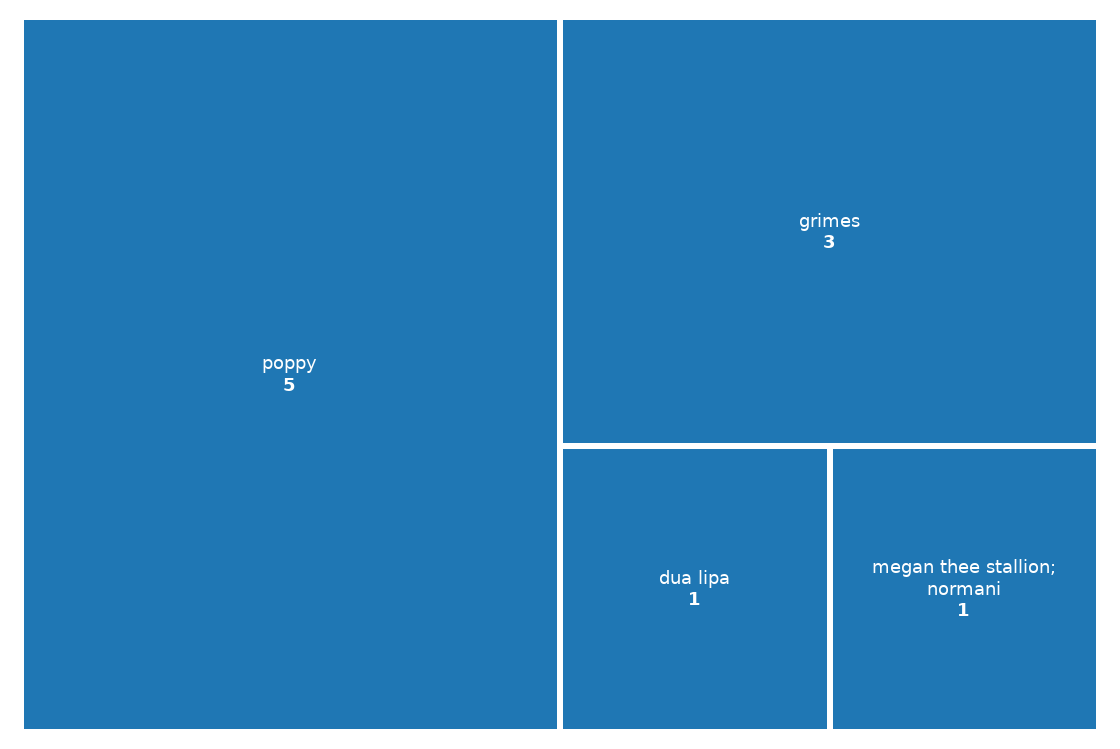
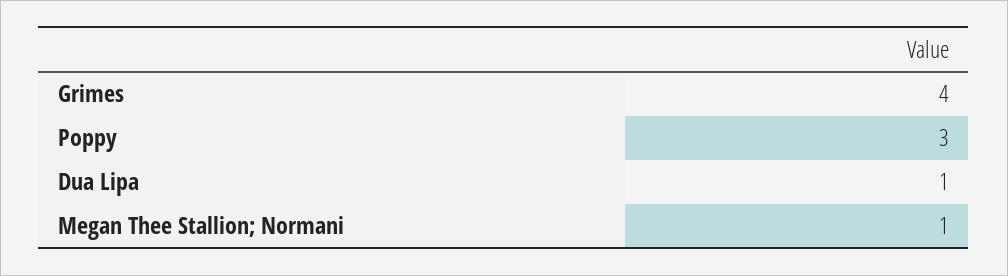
poppy: 5 -> 3
grimes: 3 -> 4

